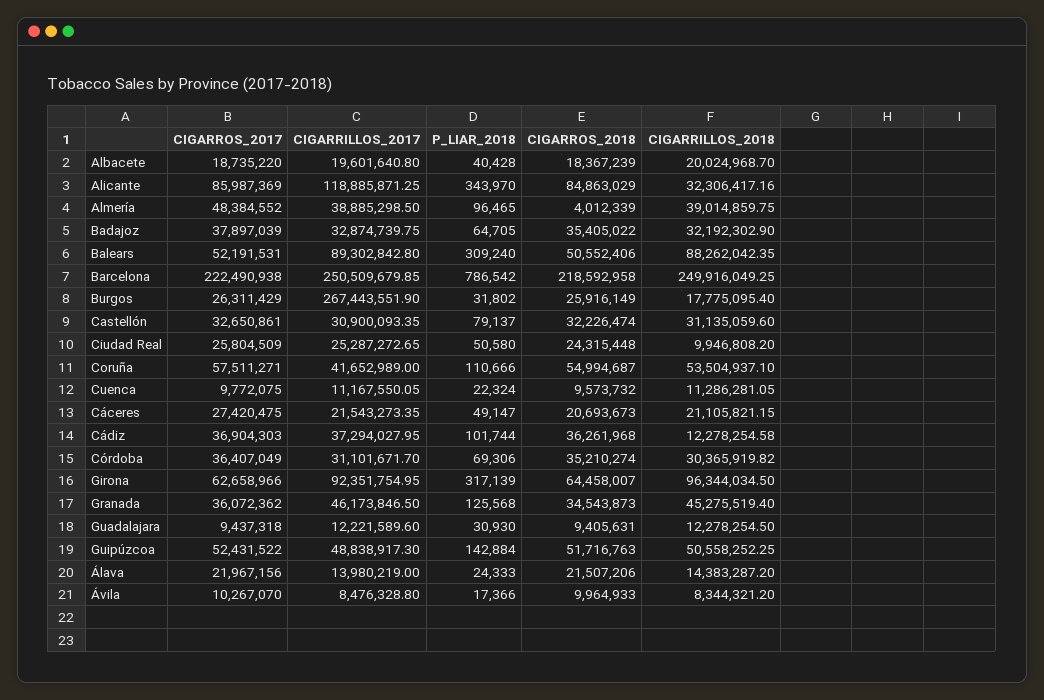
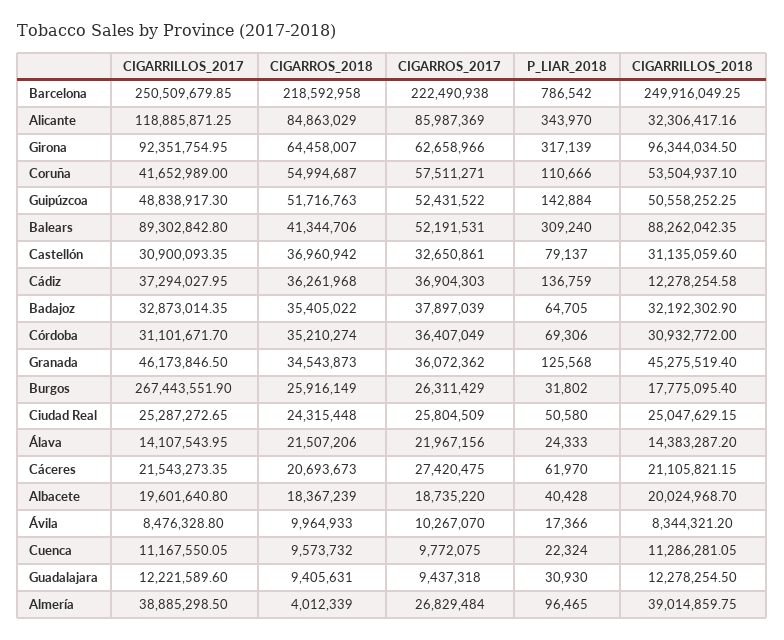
CIGARROS_2017, Almería: 48384552 -> 26829484
CIGARRILLOS_2017, Badajoz: 32874739.75 -> 32873014.35
CIGARROS_2018, Balears: 50552406 -> 41344706
CIGARROS_2018, Castellón: 32226474 -> 36960942
CIGARRILLOS_2018, Ciudad Real: 9946808.2 -> 25047629.15
P_LIAR_2018, Cáceres: 49147 -> 61970
P_LIAR_2018, Cádiz: 101744 -> 136759
CIGARRILLOS_2018, Córdoba: 30365919.82 -> 30932772
CIGARRILLOS_2017, Álava: 13980219 -> 14107543.95

